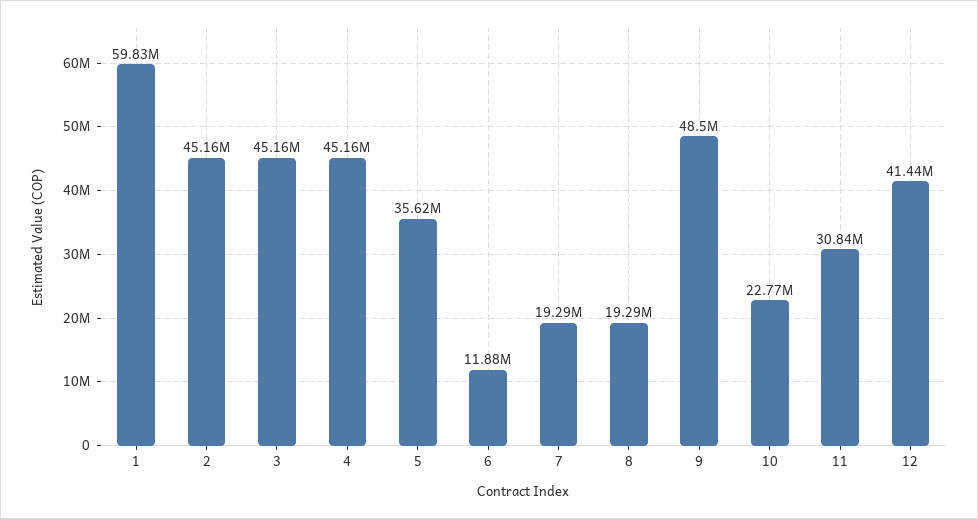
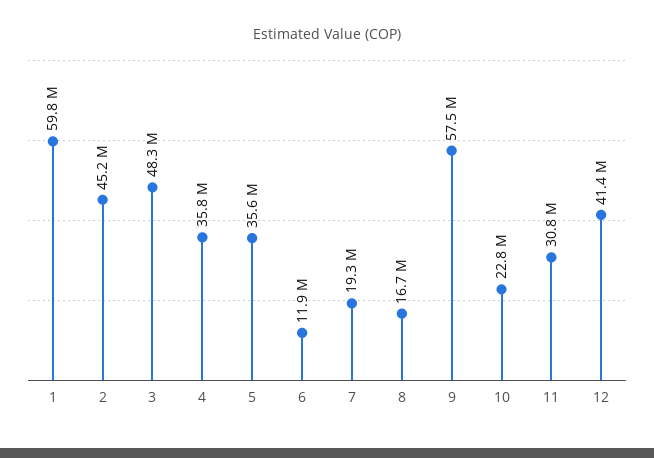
3: 45160000 -> 48300000
4: 45160000 -> 35800000
8: 19290000 -> 16700000
9: 48500000 -> 57500000

